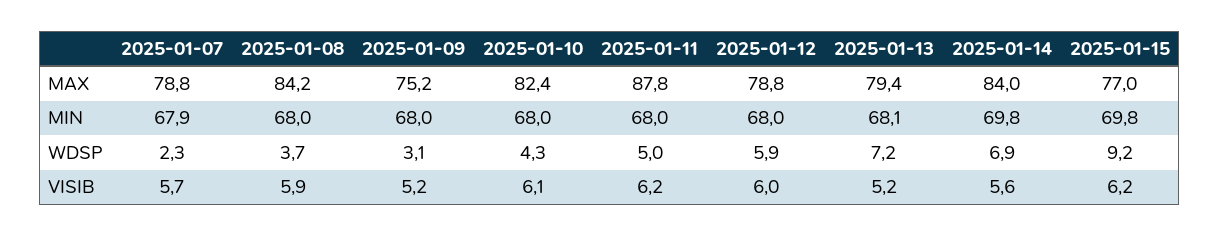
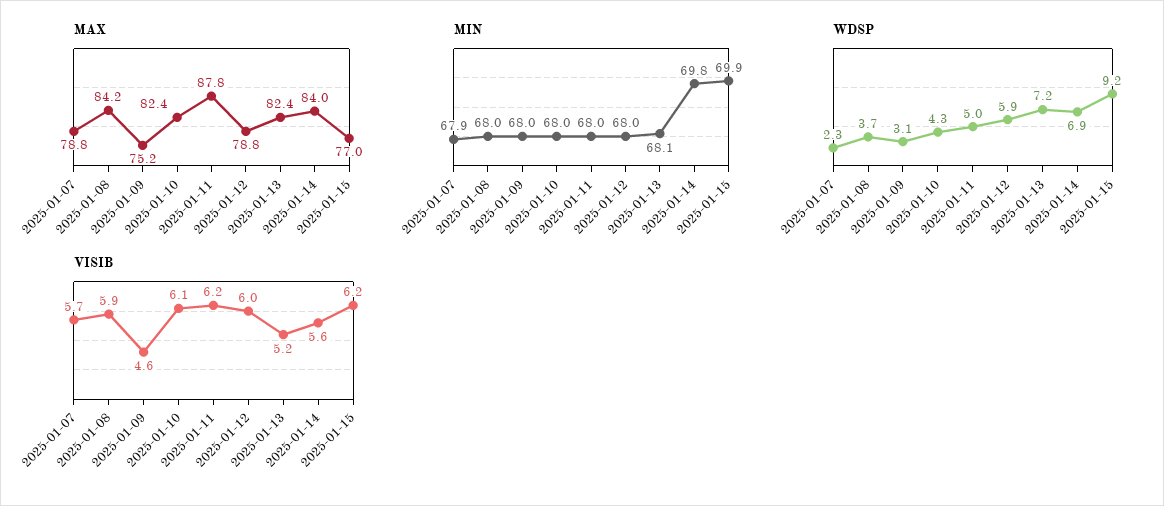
MAX, 2025-01-13: 79.4 -> 82.4
MIN, 2025-01-15: 69.8 -> 69.9
VISIB, 2025-01-09: 5.2 -> 4.6

